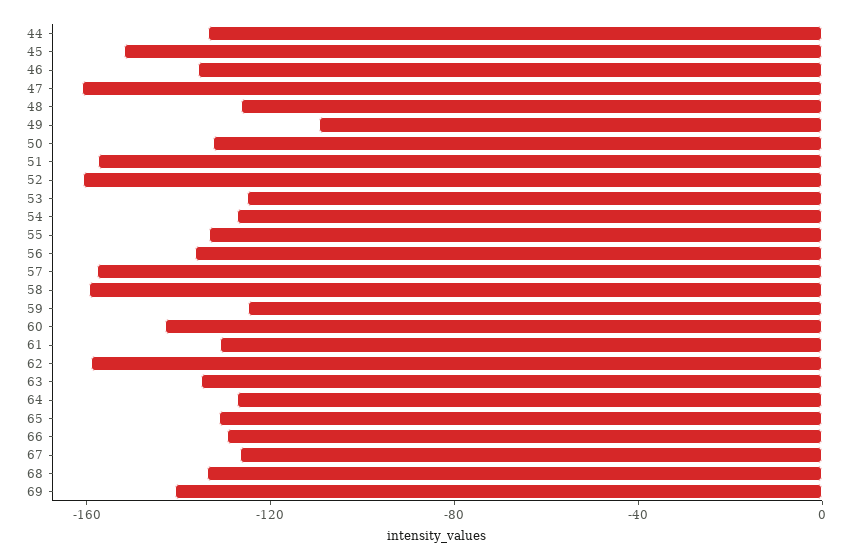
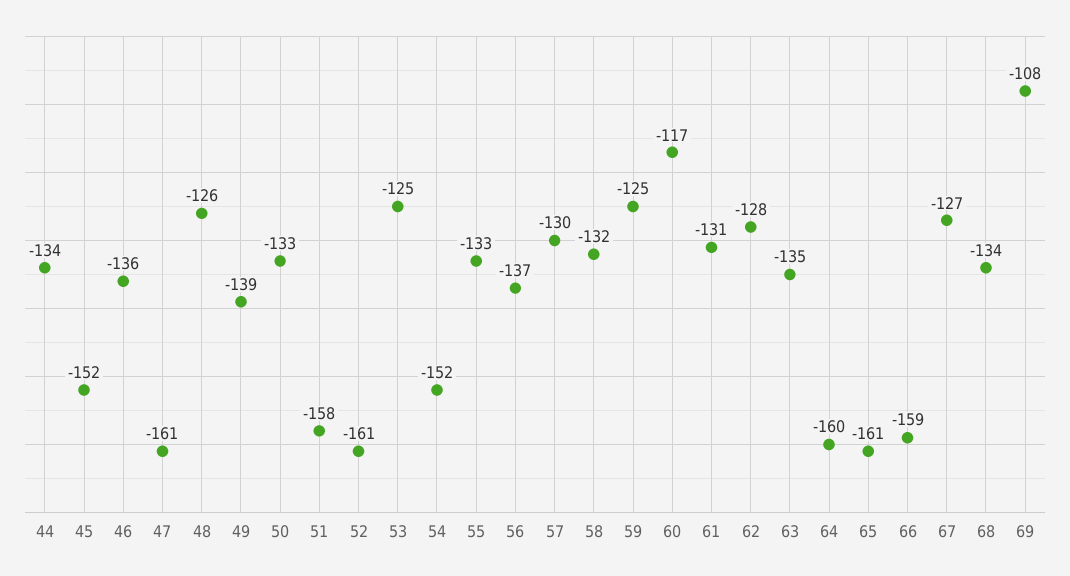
49: -110 -> -139
54: -130 -> -152
57: -160 -> -130
58: -160 -> -132
60: -140 -> -117
62: -160 -> -128
64: -130 -> -160
65: -130 -> -161
66: -130 -> -159
69: -140 -> -108

